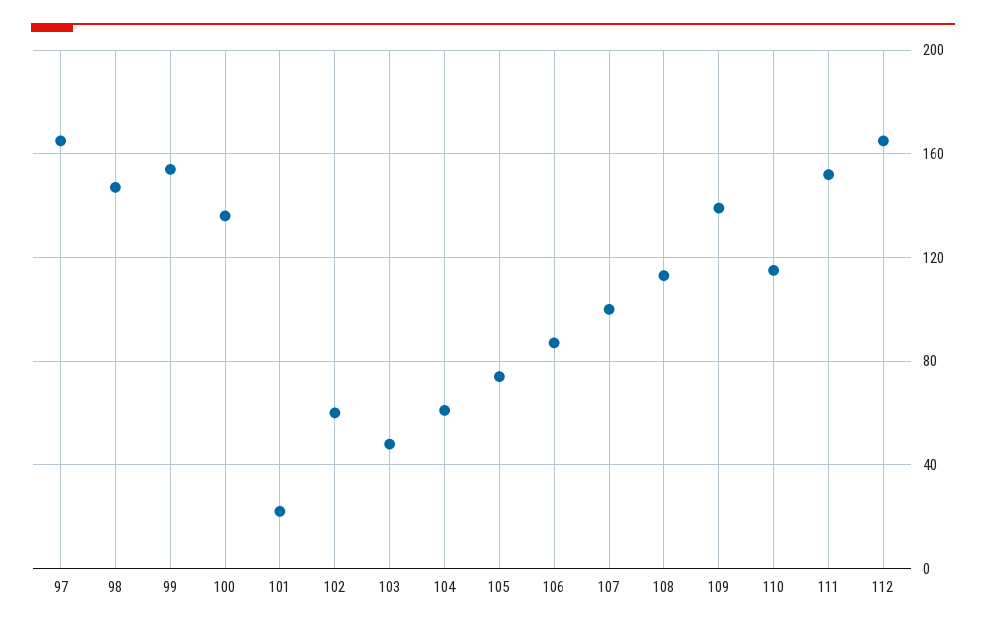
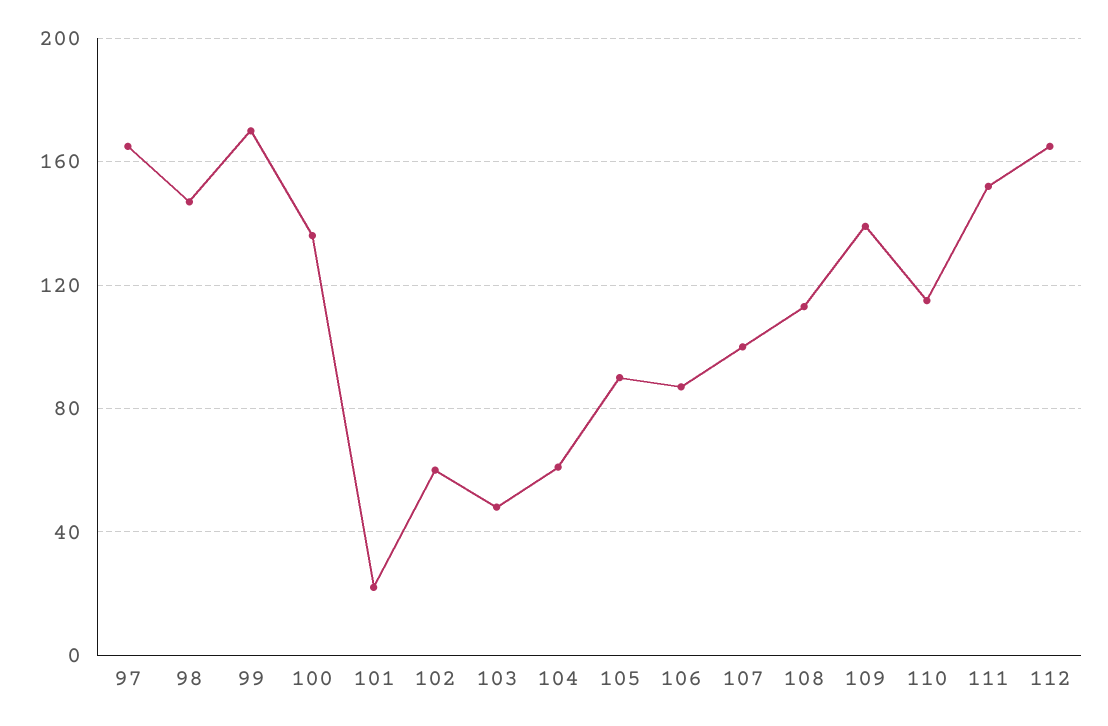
99: 155 -> 170
105: 75 -> 90

